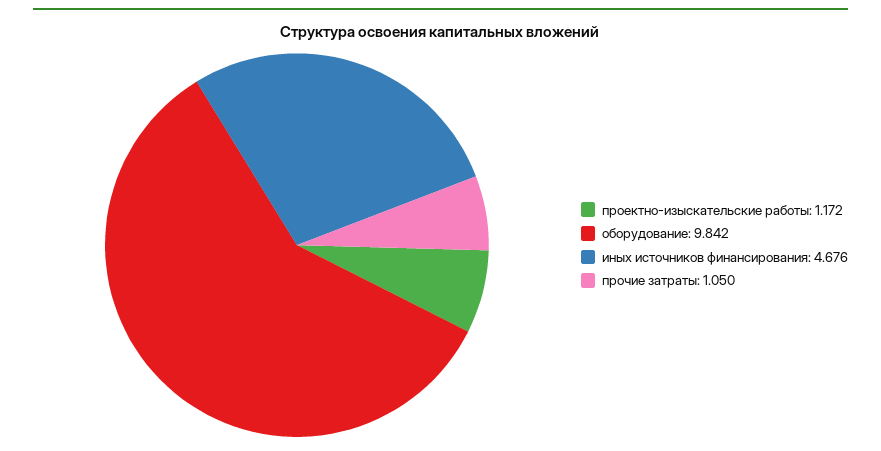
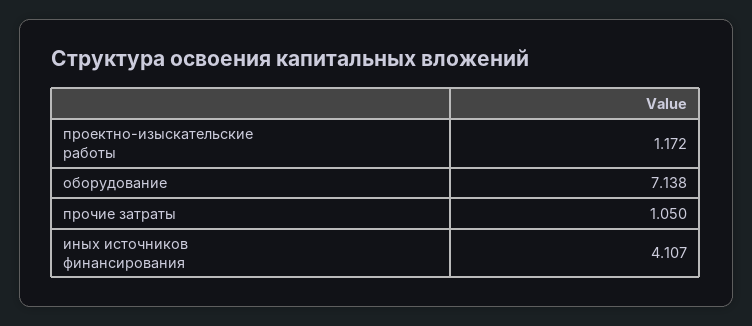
оборудование: 9.842 -> 7.138
иных источников финансирования: 4.676 -> 4.107

